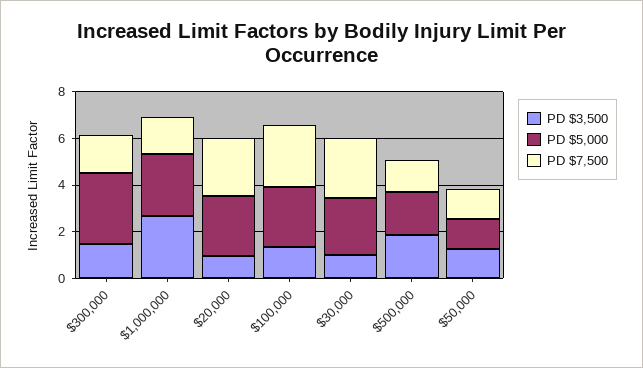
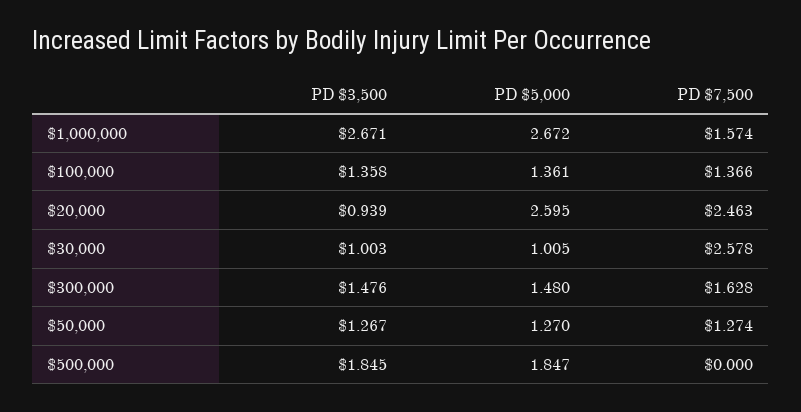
PD $5,000, $300,000: 3 -> 1.48
PD $5,000, $100,000: 2.5 -> 1.361
PD $7,500, $100,000: 2.5 -> 1.366
PD $5,000, $30,000: 2.5 -> 1.005
PD $7,500, $500,000: 1.5 -> 0

